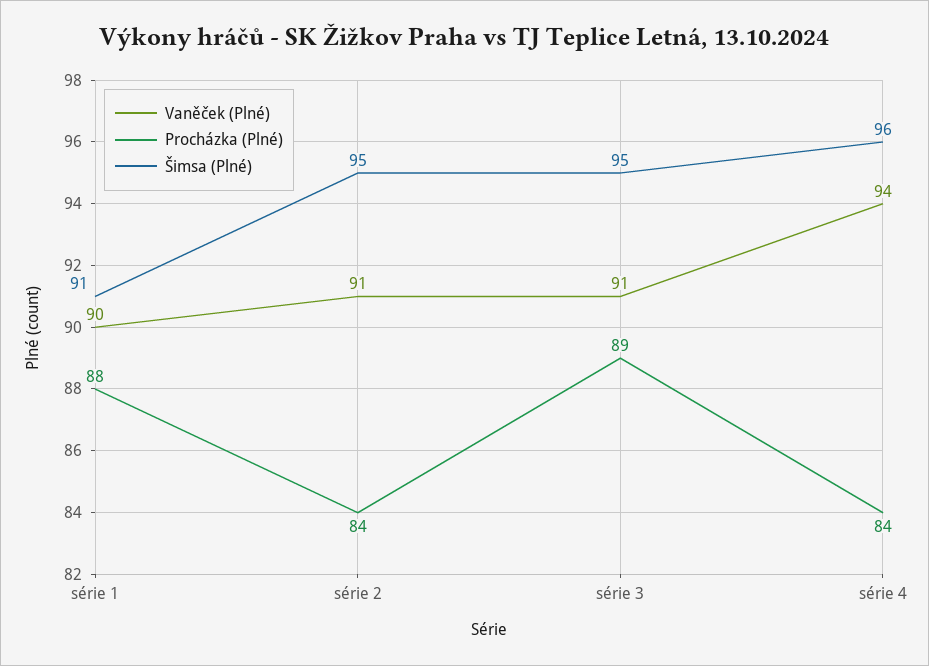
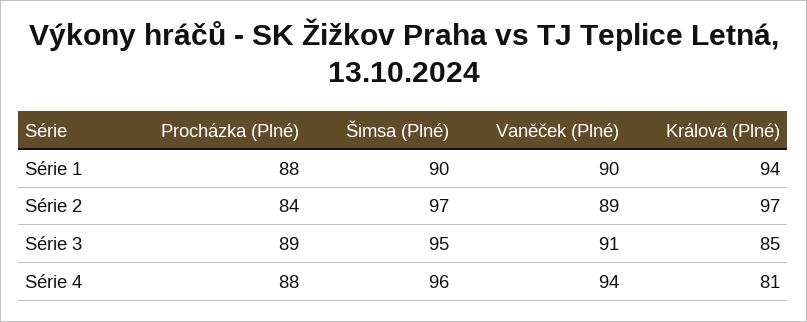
Šimsa (Plné), série 1: 91 -> 90
Vaněček (Plné), série 2: 91 -> 89
Šimsa (Plné), série 2: 95 -> 97
Procházka (Plné), série 4: 84 -> 88
Králová (Plné), série 1: none -> 94
Králová (Plné), série 2: none -> 97
Králová (Plné), série 3: none -> 85
Králová (Plné), série 4: none -> 81

